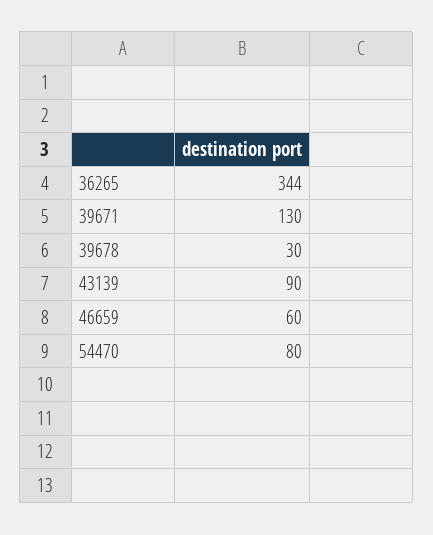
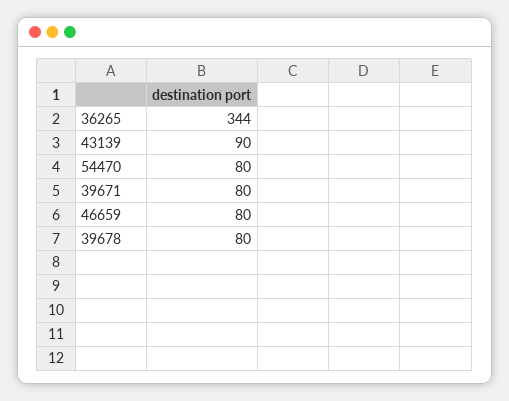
39671: 130 -> 80
39678: 30 -> 80
46659: 60 -> 80

